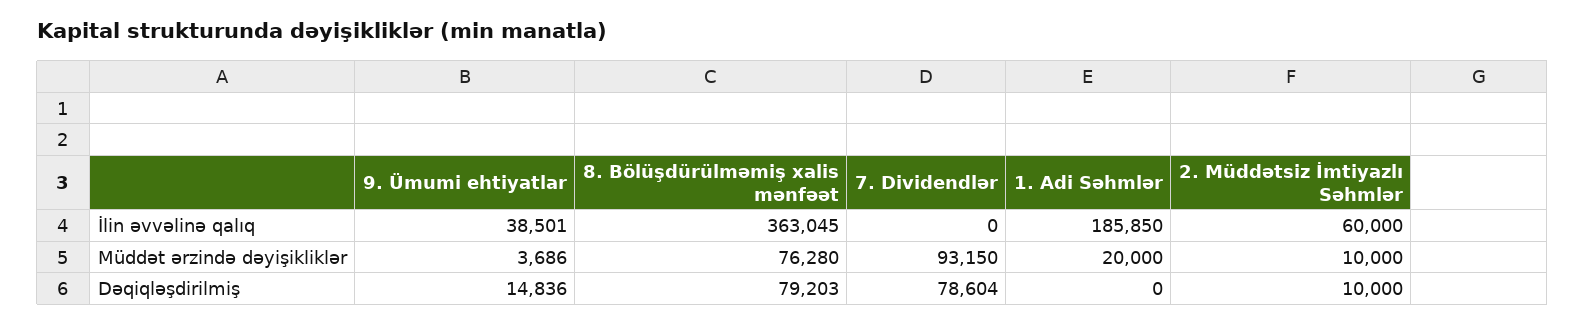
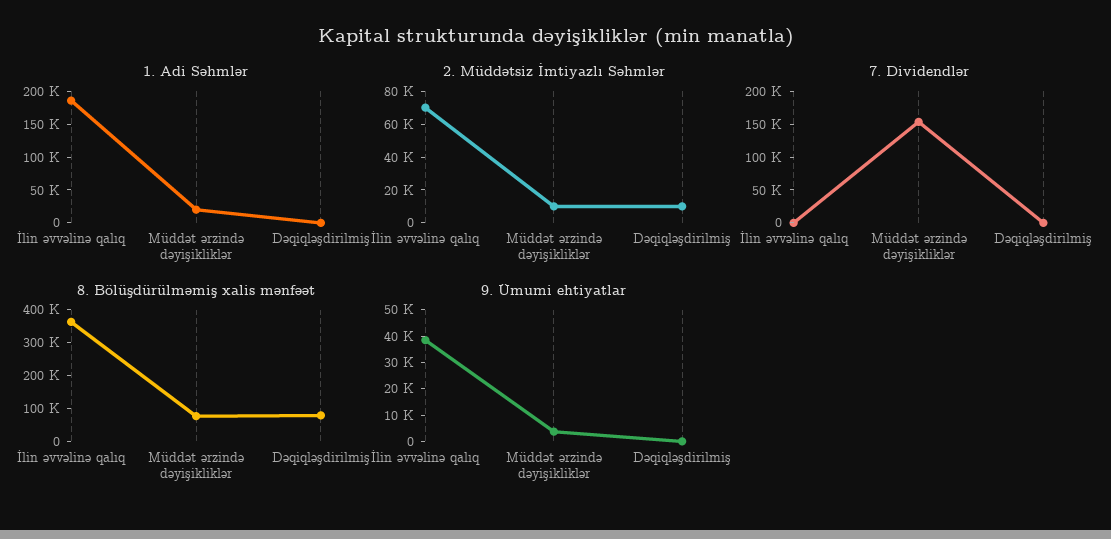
2. Müddətsiz İmtiyazlı Səhmlər, İlin əvvəlinə qalıq: 60000 -> 70000
7. Dividendlər, Müddət ərzində dəyişikliklər: 93150 -> 150000
9. Ümumi ehtiyatlar, Dəqiqləşdirilmiş: 14836 -> 0
7. Dividendlər, Dəqiqləşdirilmiş: 78604 -> 0

